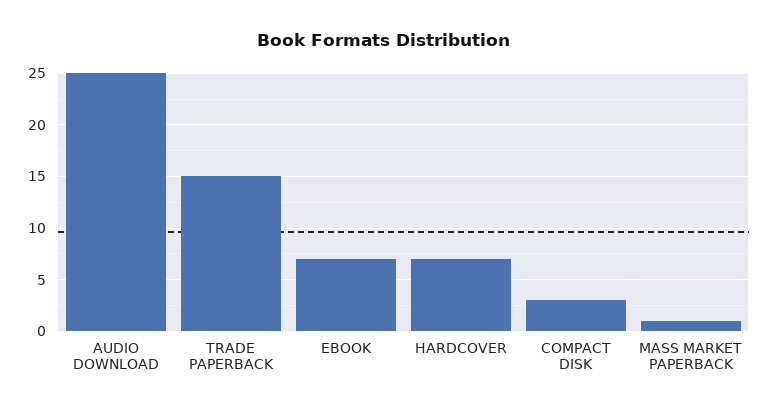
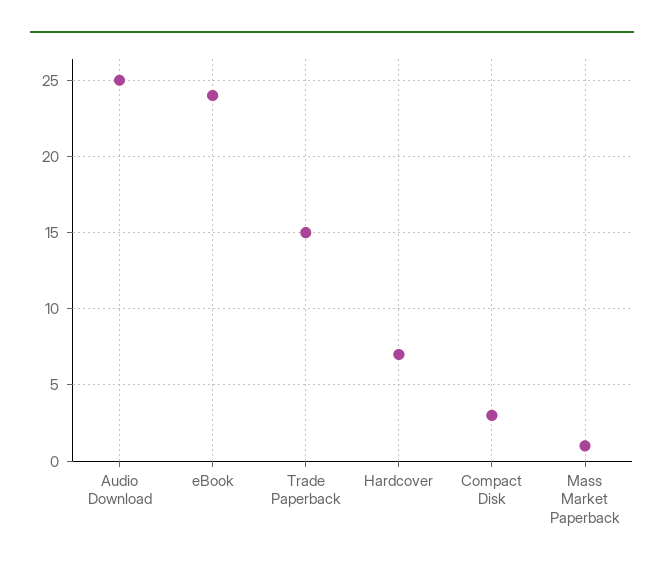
EBOOK: 7 -> 24

